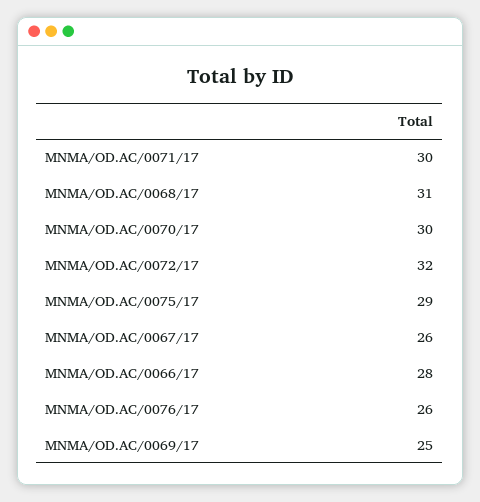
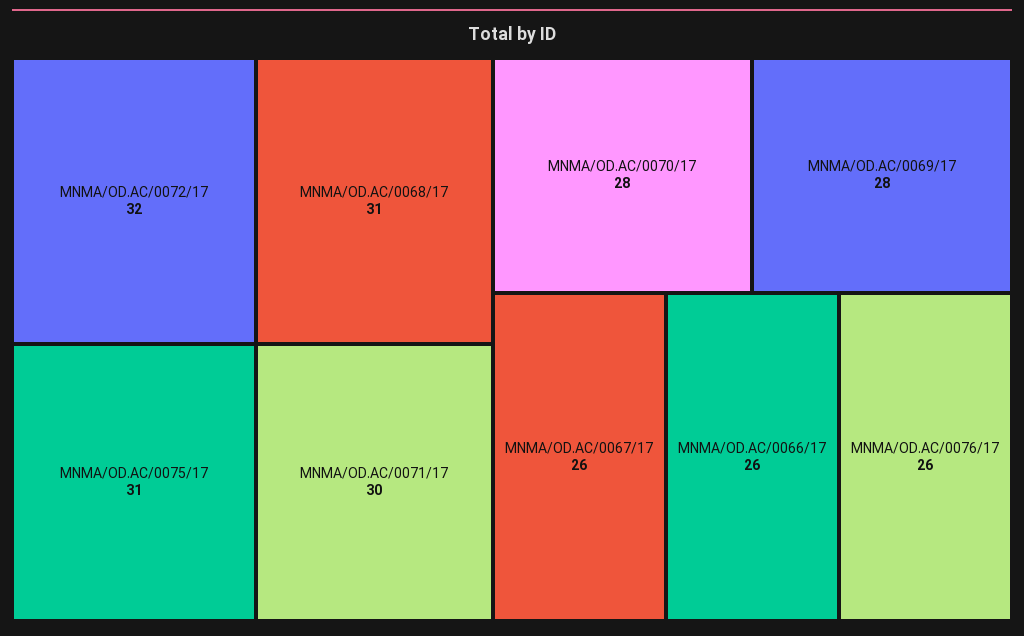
MNMA/OD.AC/0070/17: 30 -> 28
MNMA/OD.AC/0075/17: 29 -> 31
MNMA/OD.AC/0066/17: 28 -> 26
MNMA/OD.AC/0069/17: 25 -> 28

